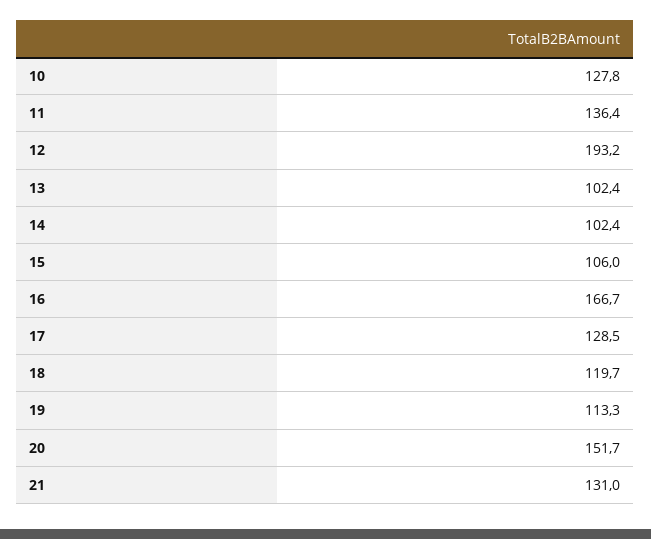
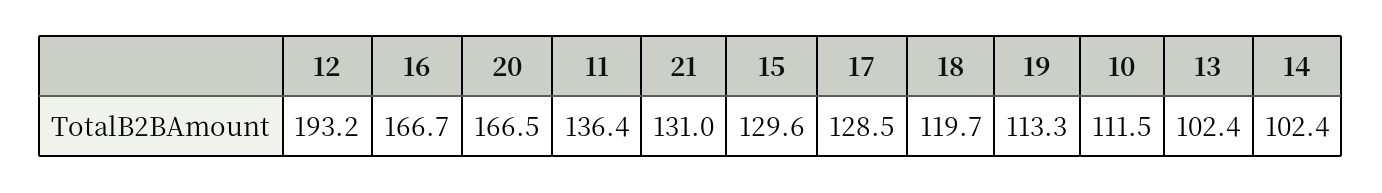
10: 127.8 -> 111.5
15: 106 -> 129.6
20: 151.7 -> 166.5

